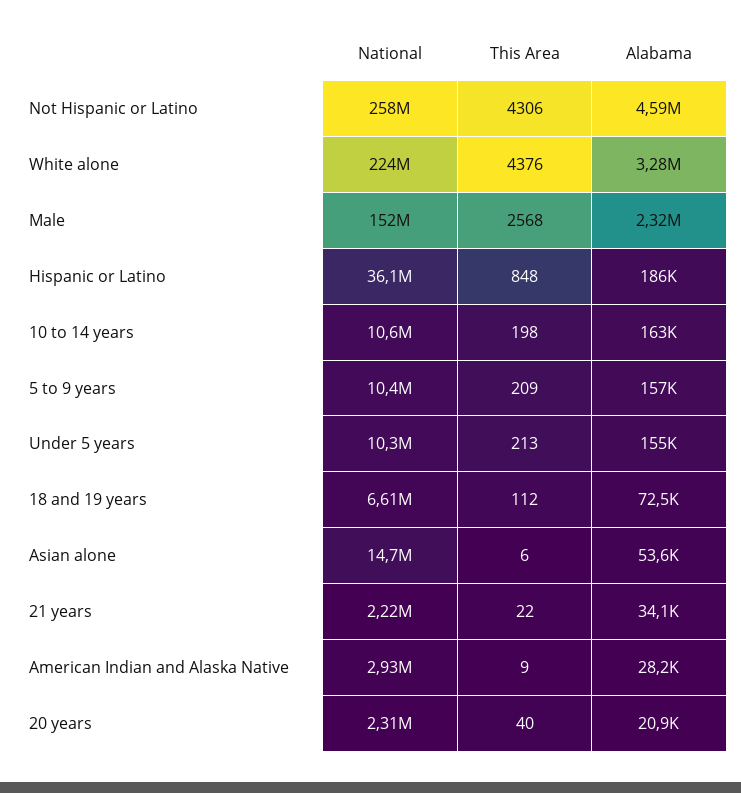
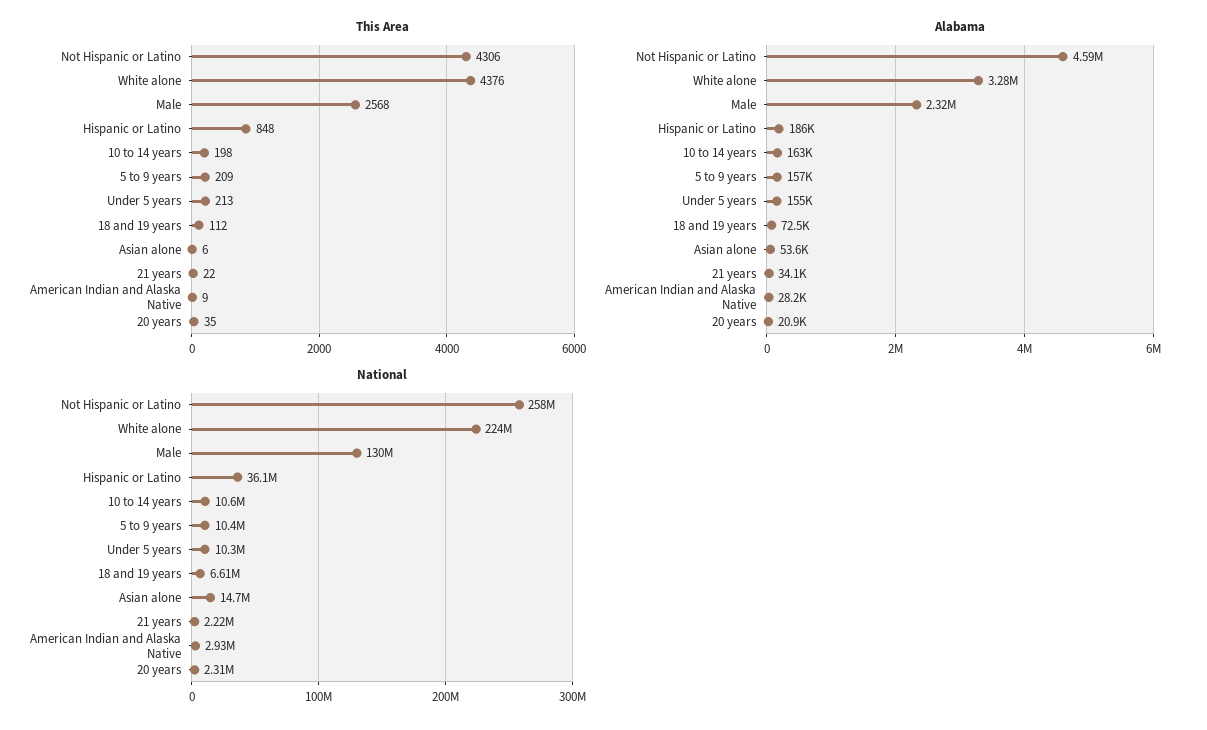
National, Male: 152000000 -> 130000000
This Area, 20 years: 40 -> 35

